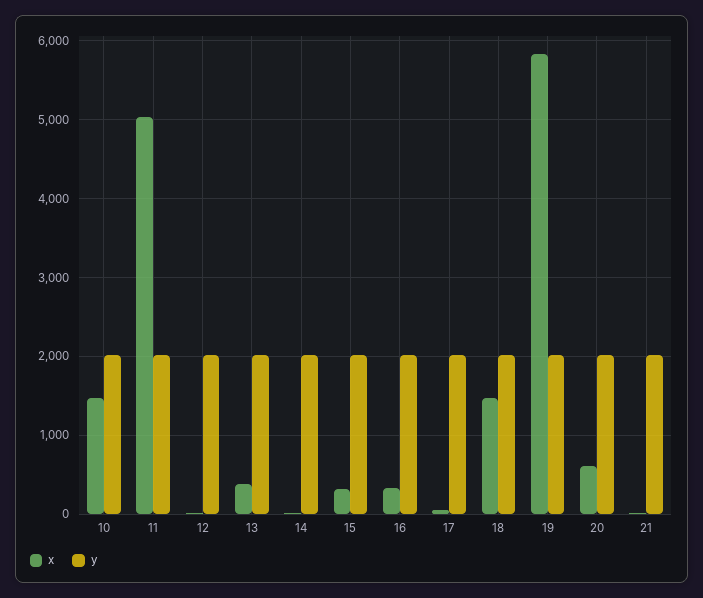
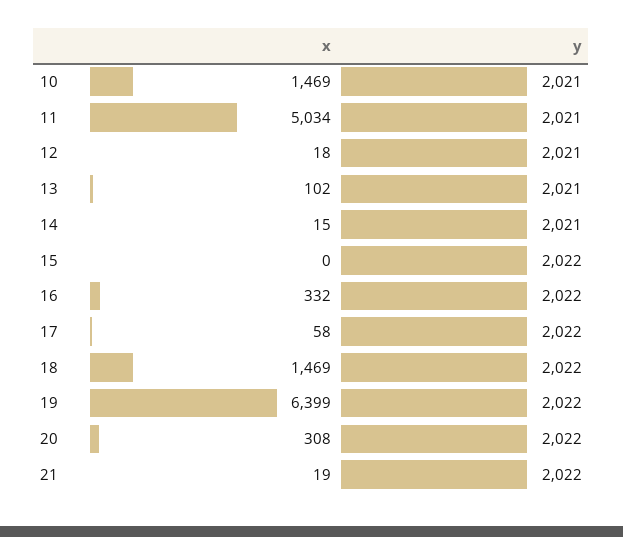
x, 13: 400 -> 102
x, 15: 300 -> 0
x, 19: 5800 -> 6399
x, 20: 600 -> 308

